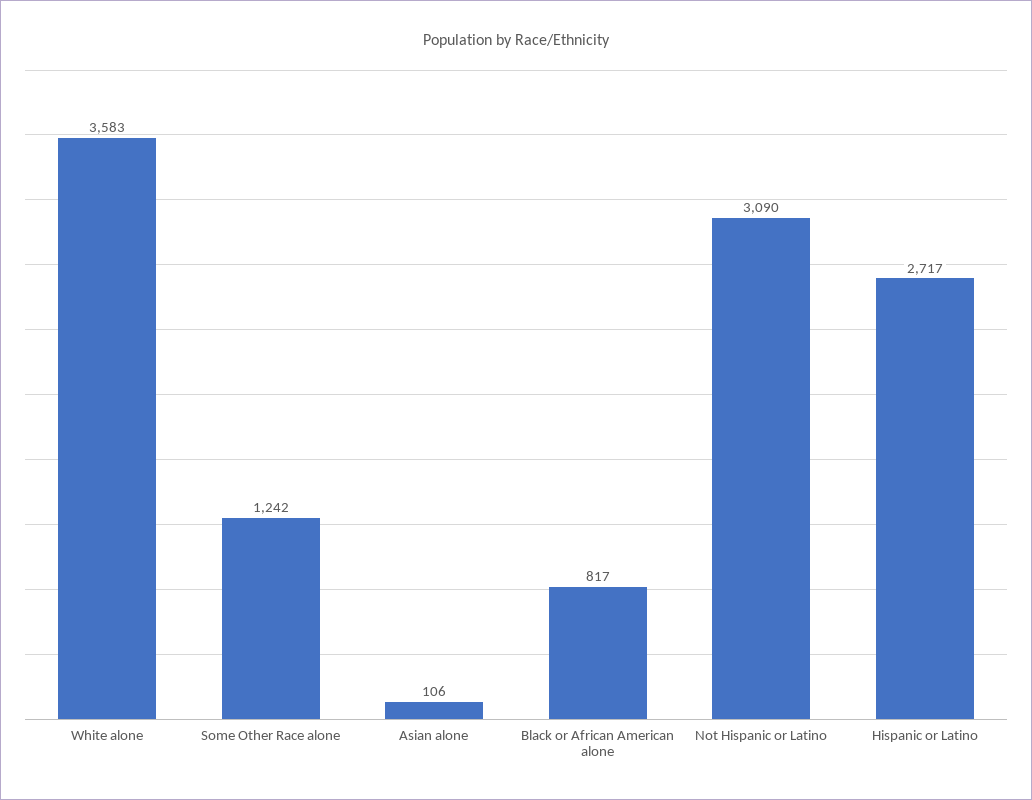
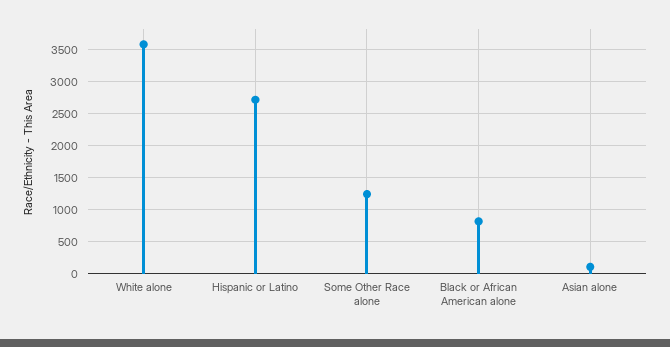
Not Hispanic or Latino: 3090 -> none

